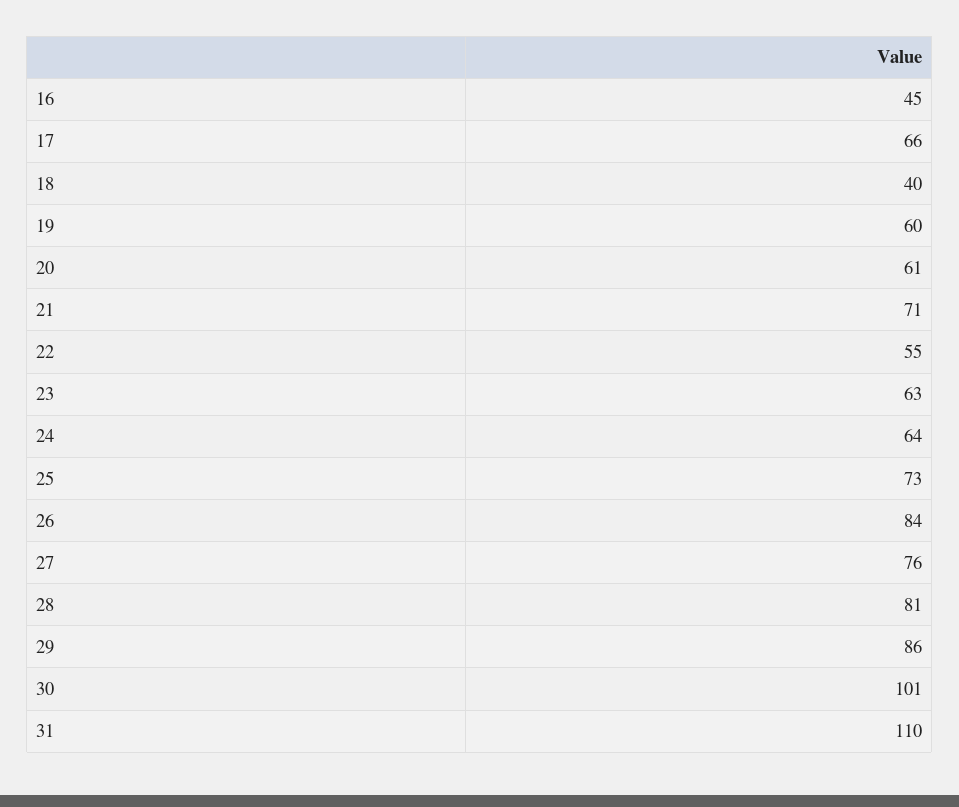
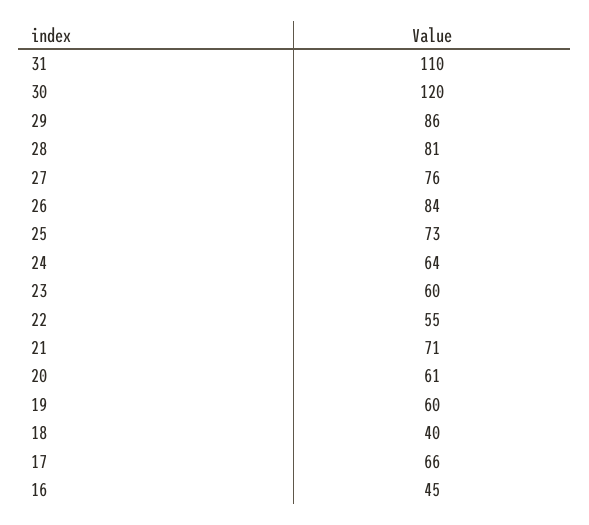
23: 63 -> 60
30: 101 -> 120

